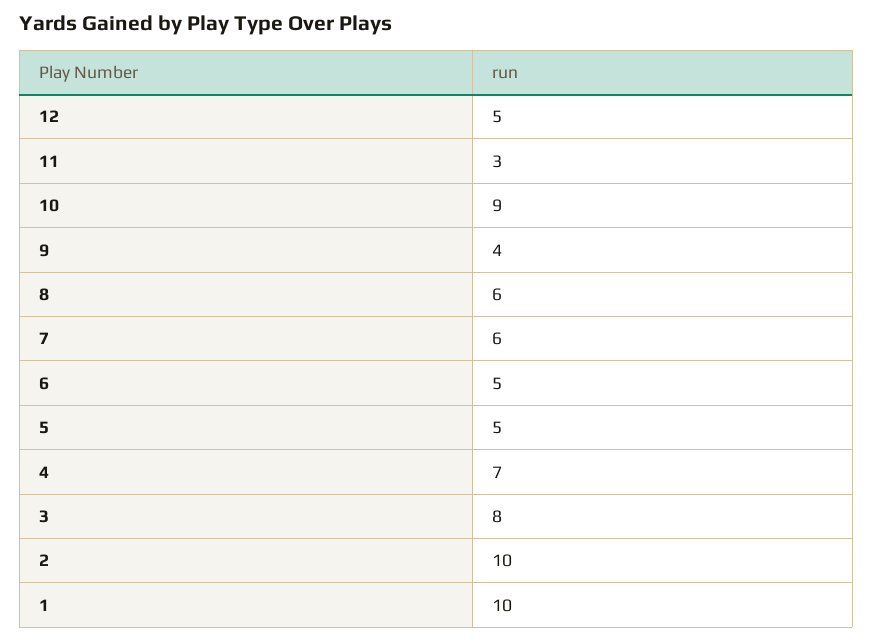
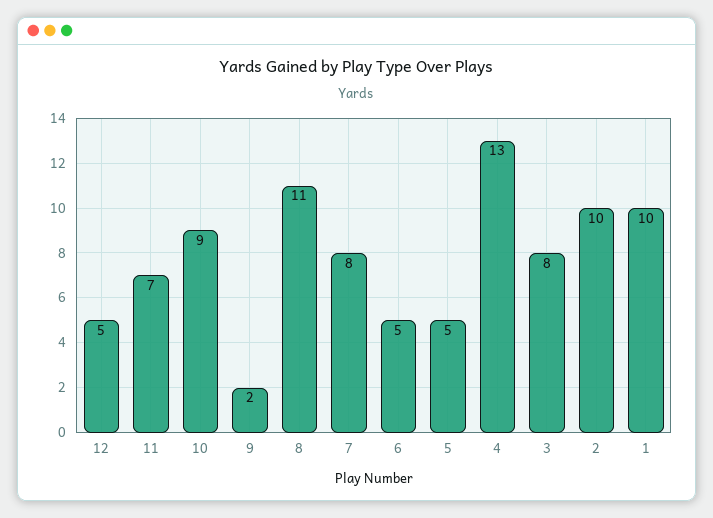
11: 3 -> 7
9: 4 -> 2
8: 6 -> 11
7: 6 -> 8
4: 7 -> 13

